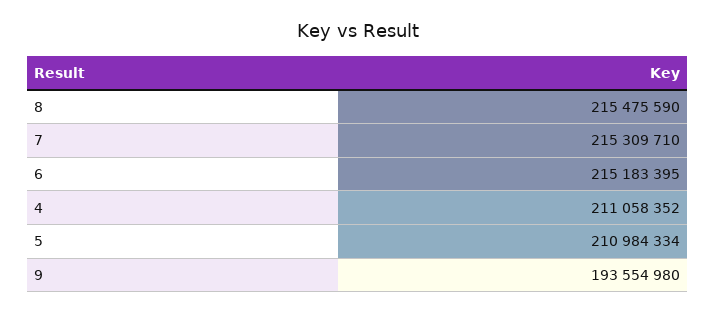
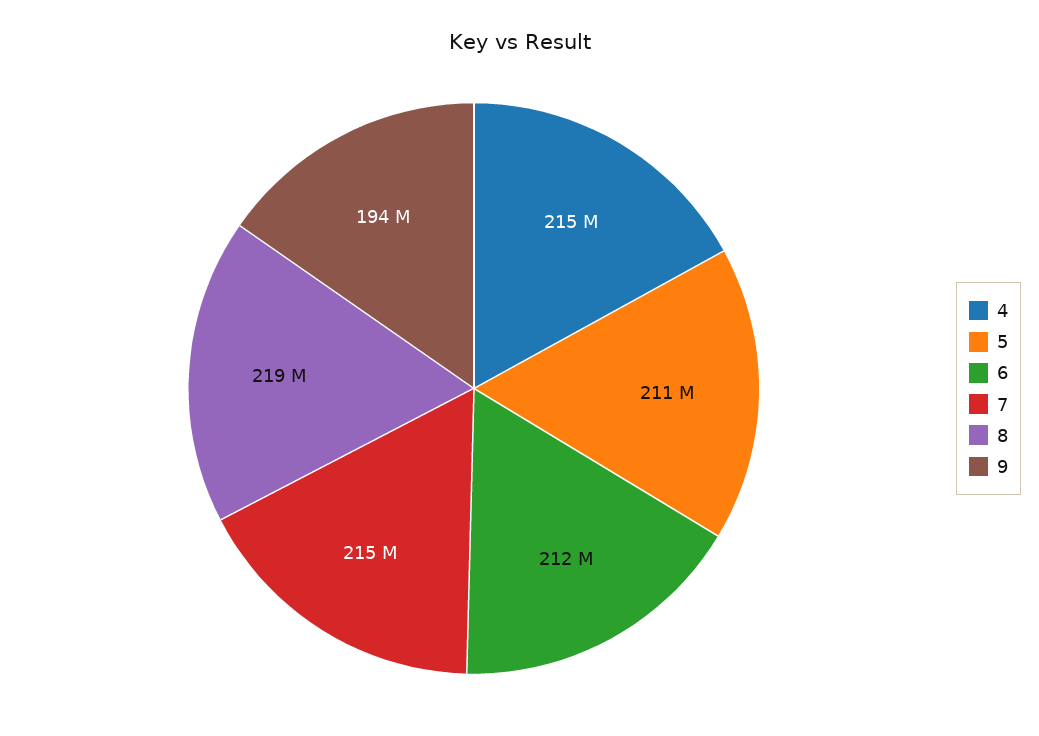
8: 215475590 -> 219000000
6: 215183395 -> 212000000
4: 211058352 -> 215000000

